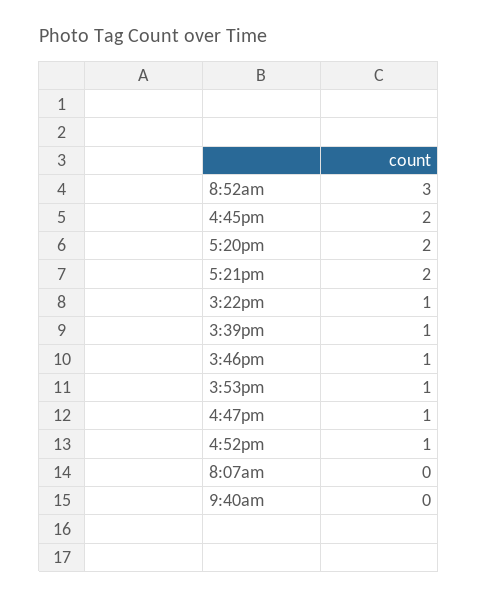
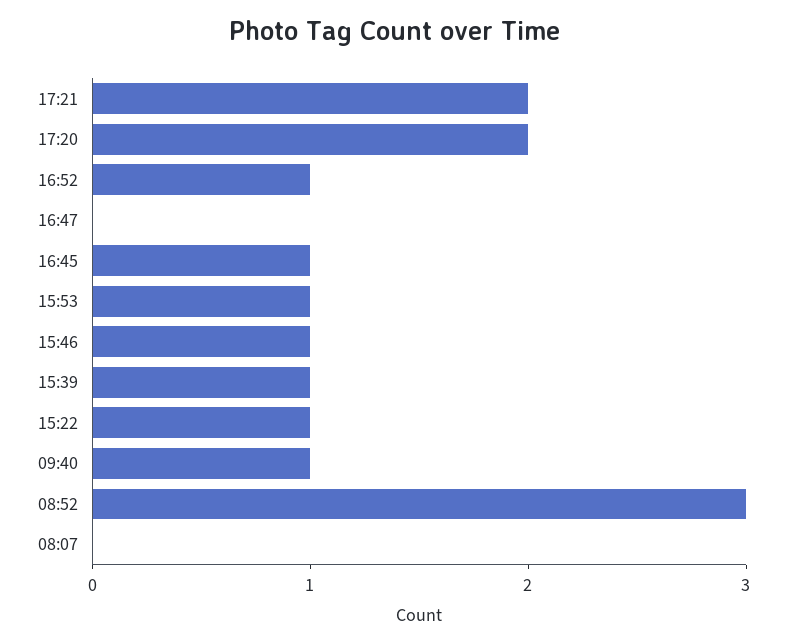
4:45pm: 2 -> 1
4:47pm: 1 -> 0
9:40am: 0 -> 1

